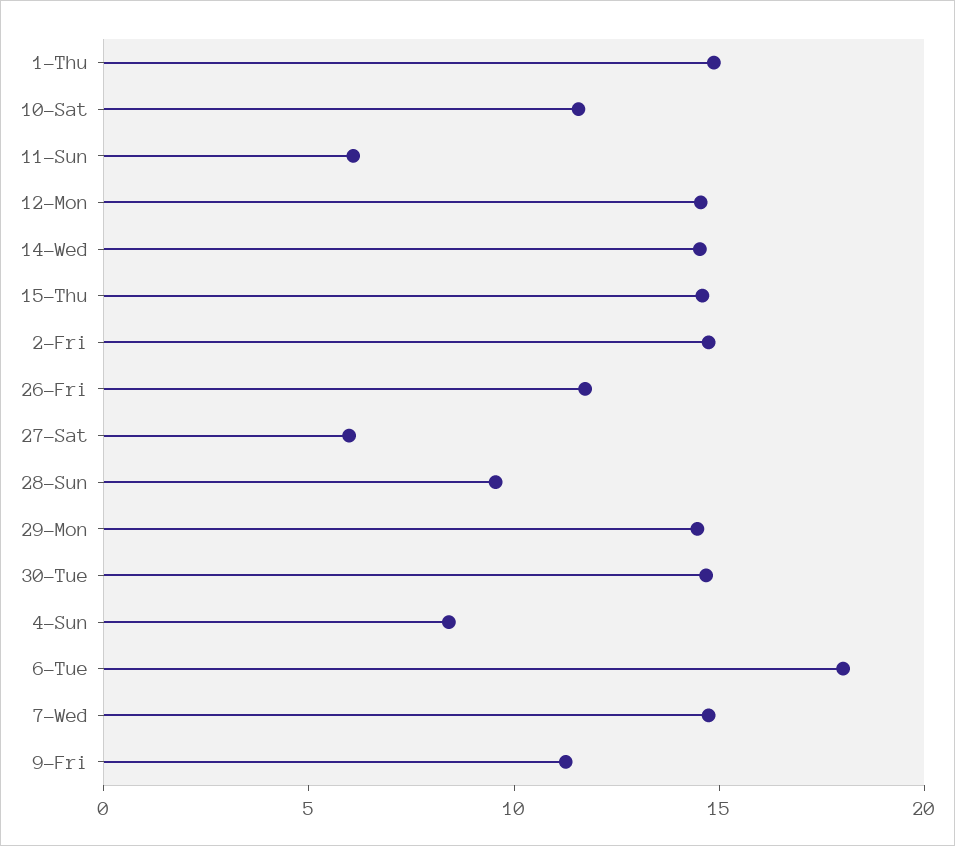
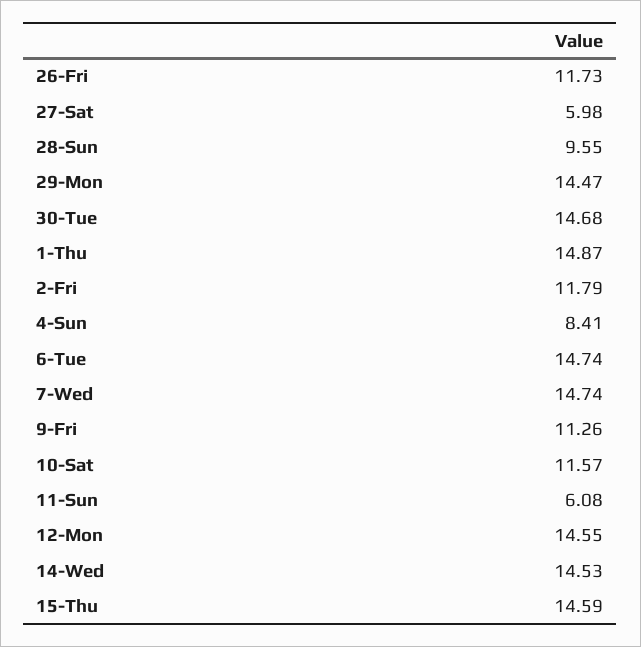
2-Fri: 15 -> 11.79
6-Tue: 18 -> 14.74

